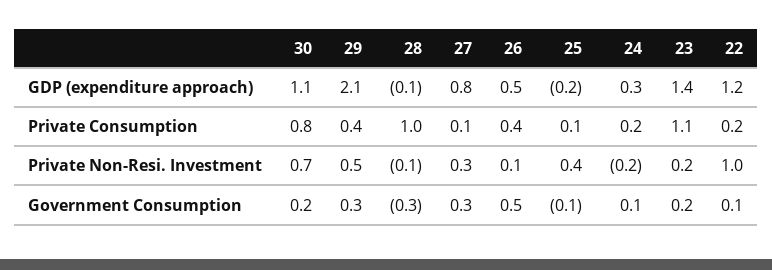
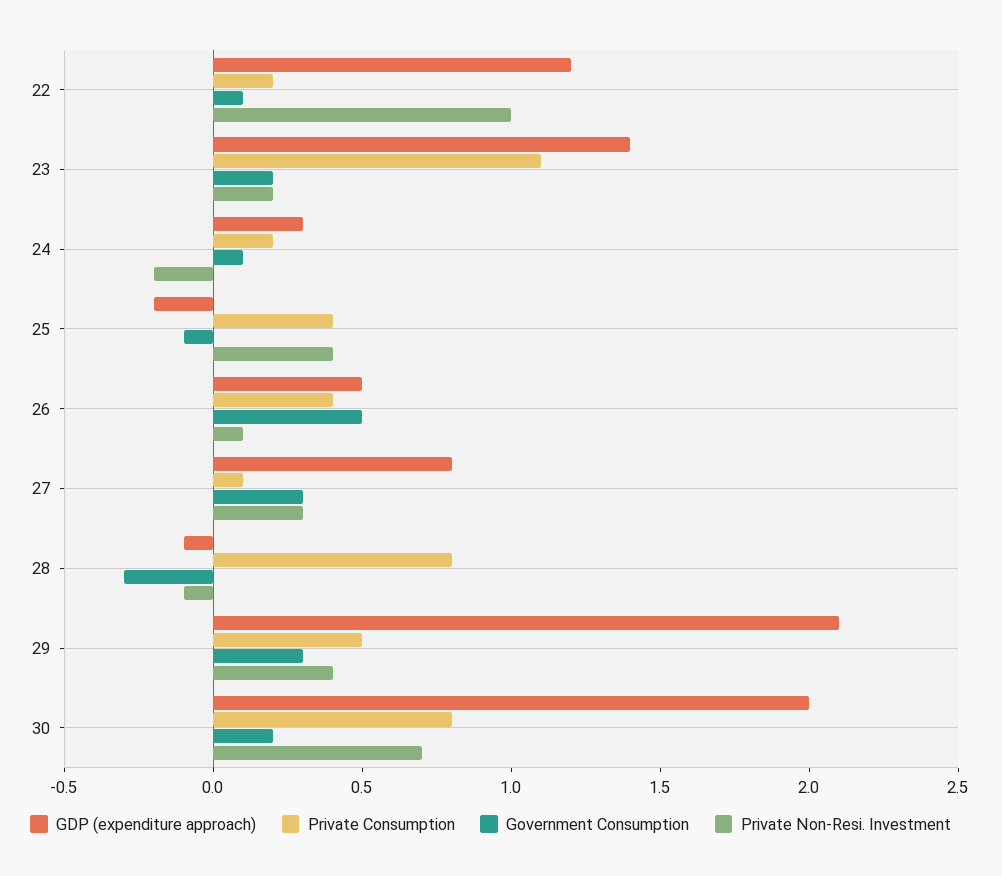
GDP (expenditure approach), 30: 1.1 -> 2
Private Consumption, 29: 0.4 -> 0.5
Private Consumption, 28: 1 -> 0.8
Private Consumption, 25: 0.1 -> 0.4
Private Non-Resi. Investment, 29: 0.5 -> 0.4

